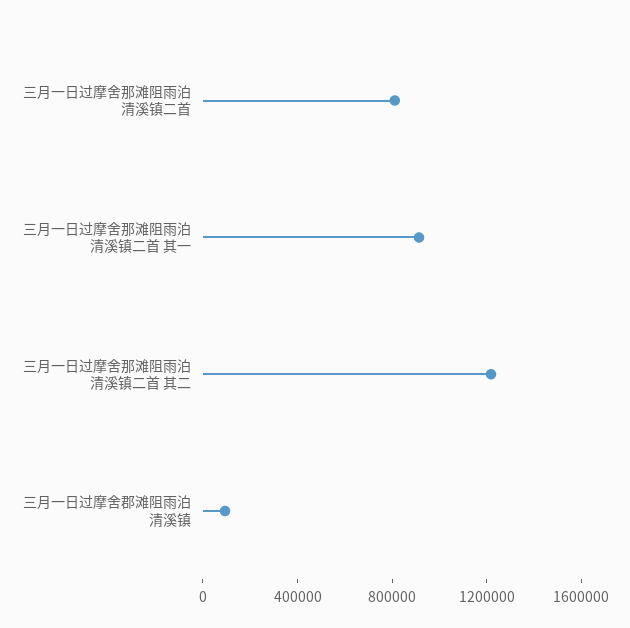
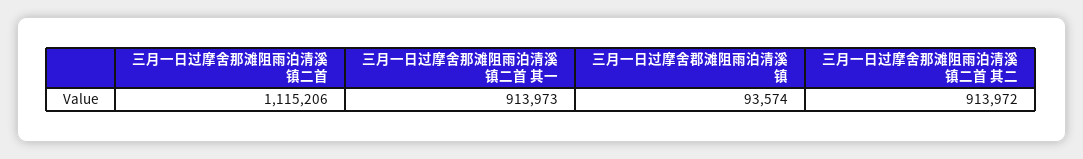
三月一日过摩舍那滩阻雨泊清溪镇二首: 800000 -> 1115206
三月一日过摩舍那滩阻雨泊清溪镇二首 其二: 1200000 -> 913972

